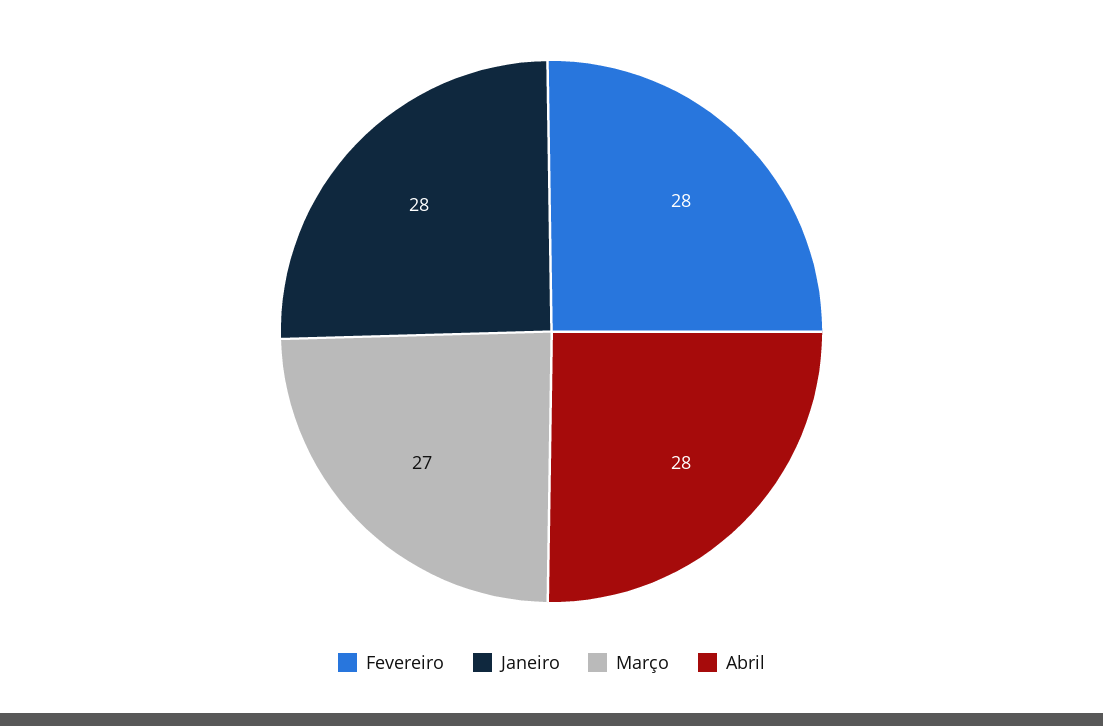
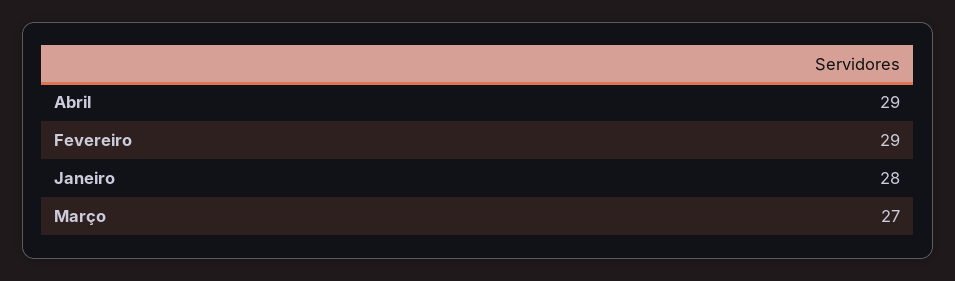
Fevereiro: 28 -> 29
Abril: 28 -> 29

